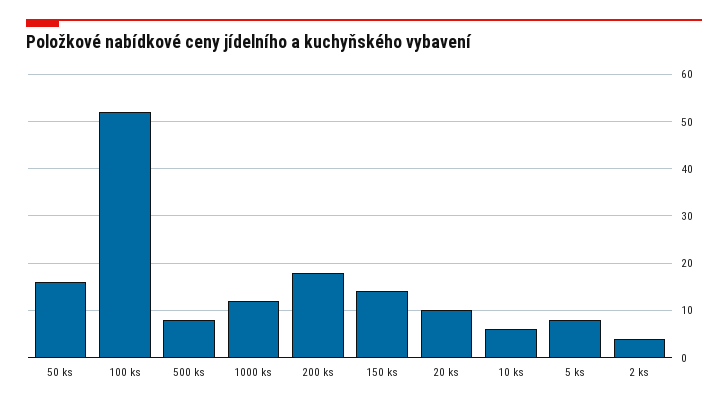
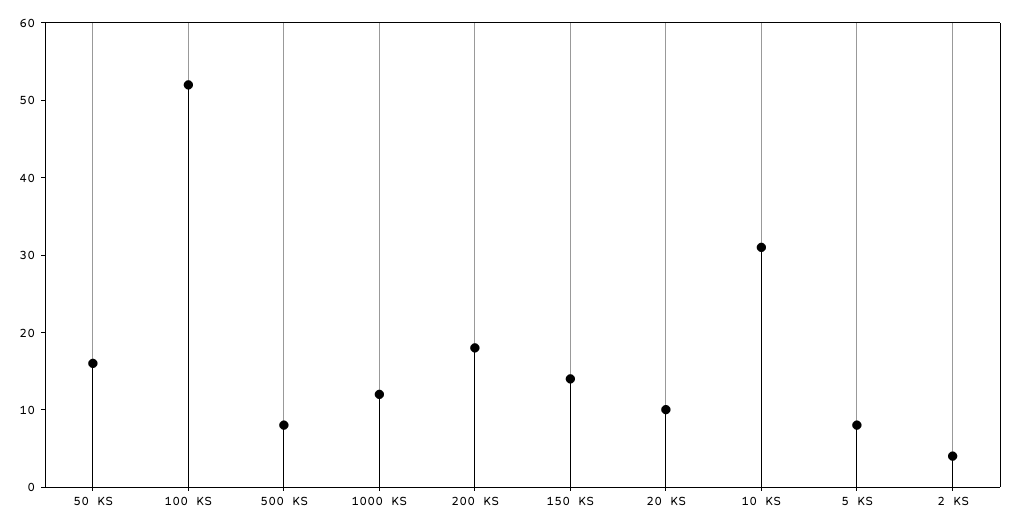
10 ks: 5 -> 30

